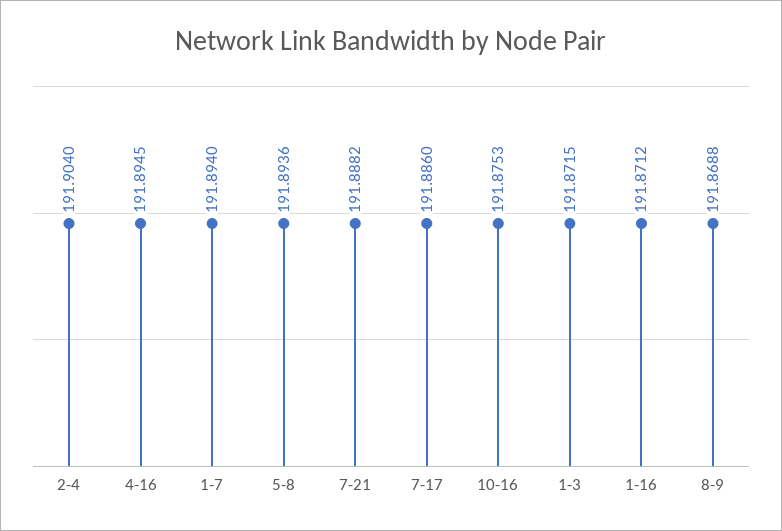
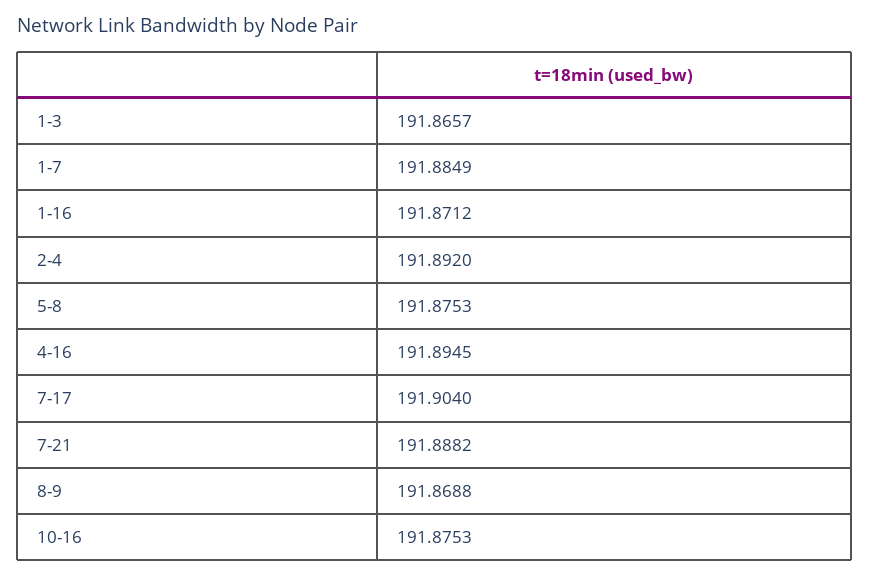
2-4: 191.904 -> 191.892
1-7: 191.894 -> 191.8849
5-8: 191.8936 -> 191.8753
7-17: 191.886 -> 191.904
1-3: 191.8715 -> 191.8657

